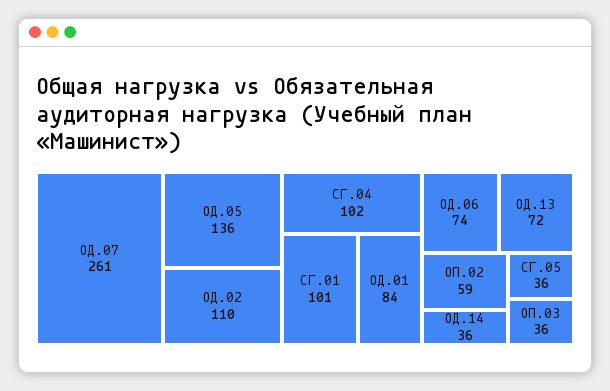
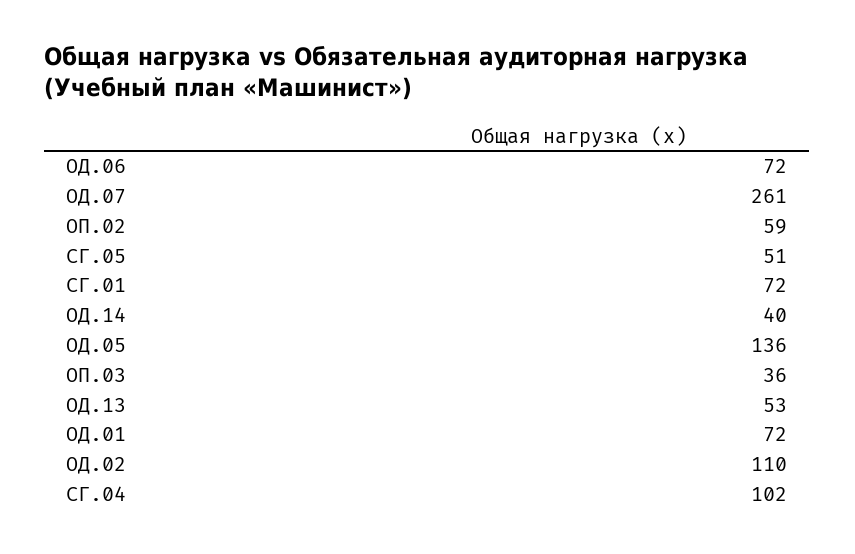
СГ.01: 101 -> 72
ОД.01: 84 -> 72
ОД.06: 74 -> 72
ОД.13: 72 -> 53
ОД.14: 36 -> 40
СГ.05: 36 -> 51

